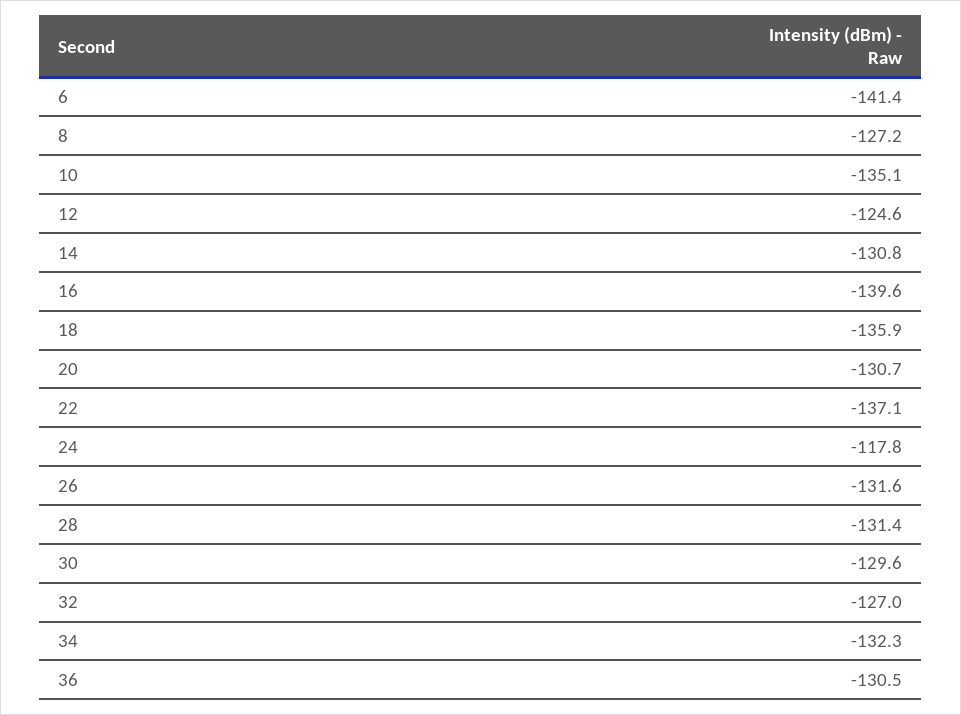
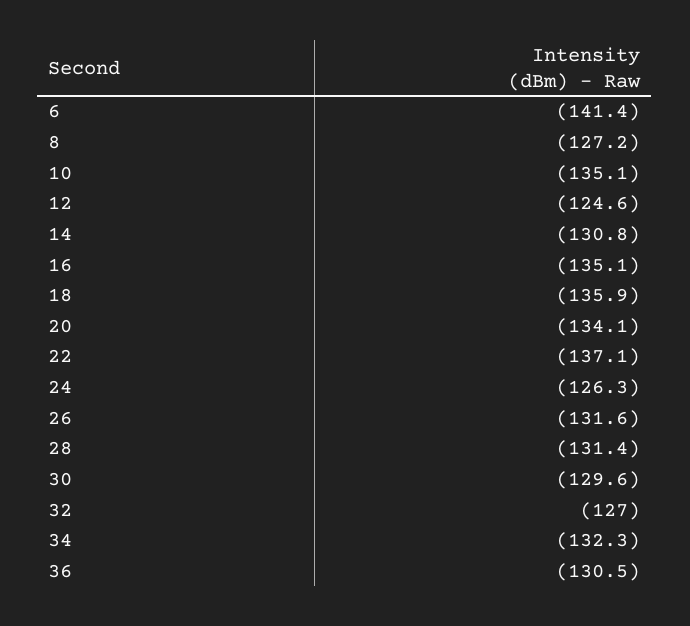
16: -139.6 -> -135.1
20: -130.7 -> -134.1
24: -117.8 -> -126.3

